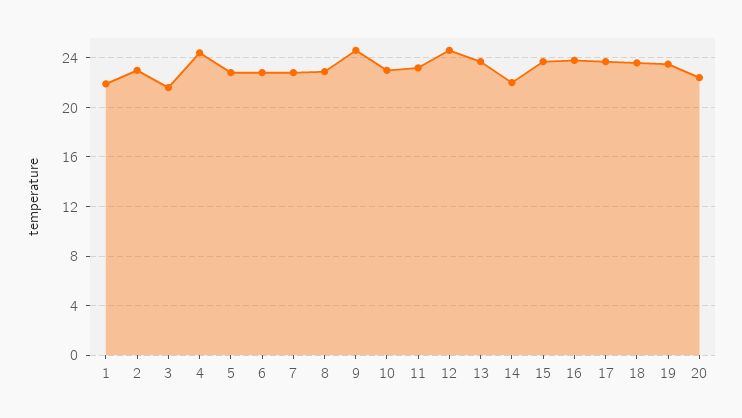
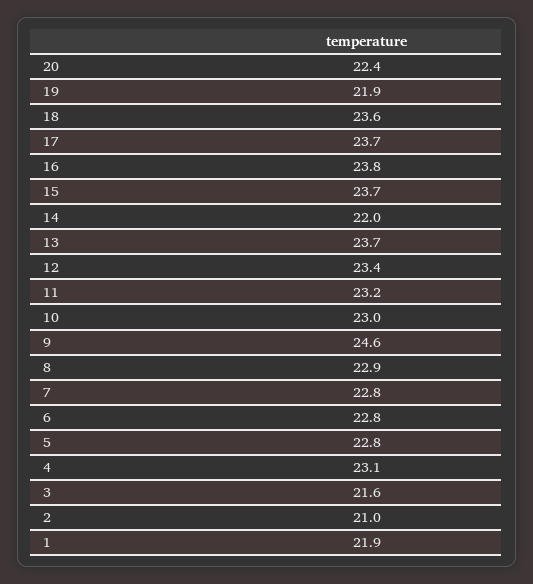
2: 23 -> 21
4: 24.5 -> 23.1
12: 24.5 -> 23.4
19: 23.5 -> 21.9

